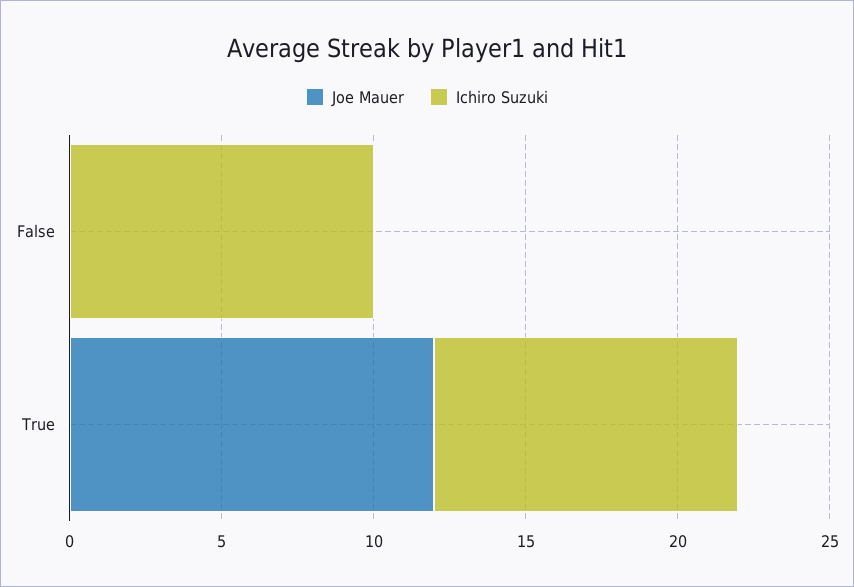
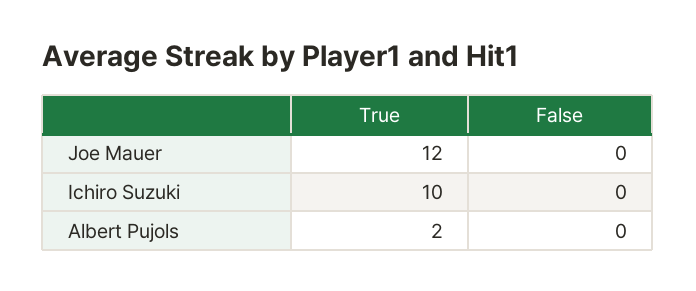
Ichiro Suzuki, False: 10 -> 0
Albert Pujols, True: none -> 2
Albert Pujols, False: none -> 0

